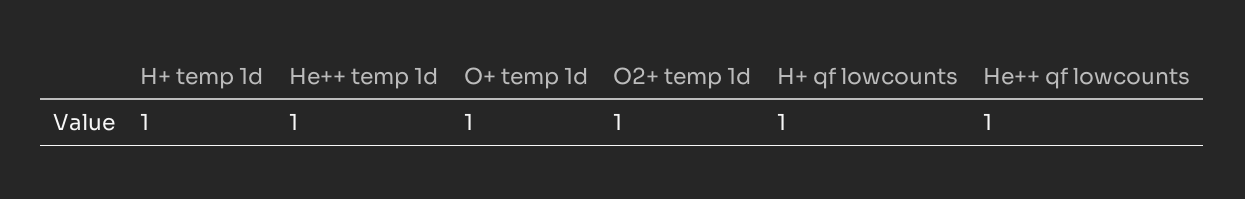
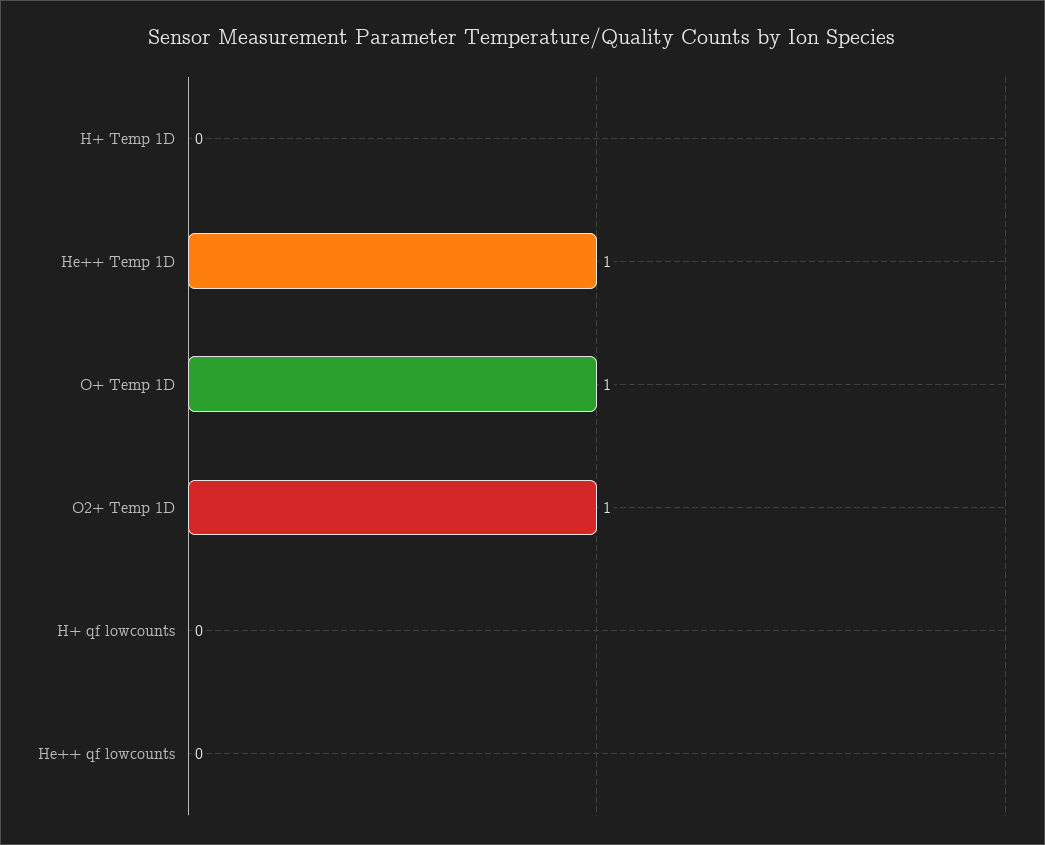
H+ temp 1d: 1 -> 0
H+ qf lowcounts: 1 -> 0
He++ qf lowcounts: 1 -> 0

